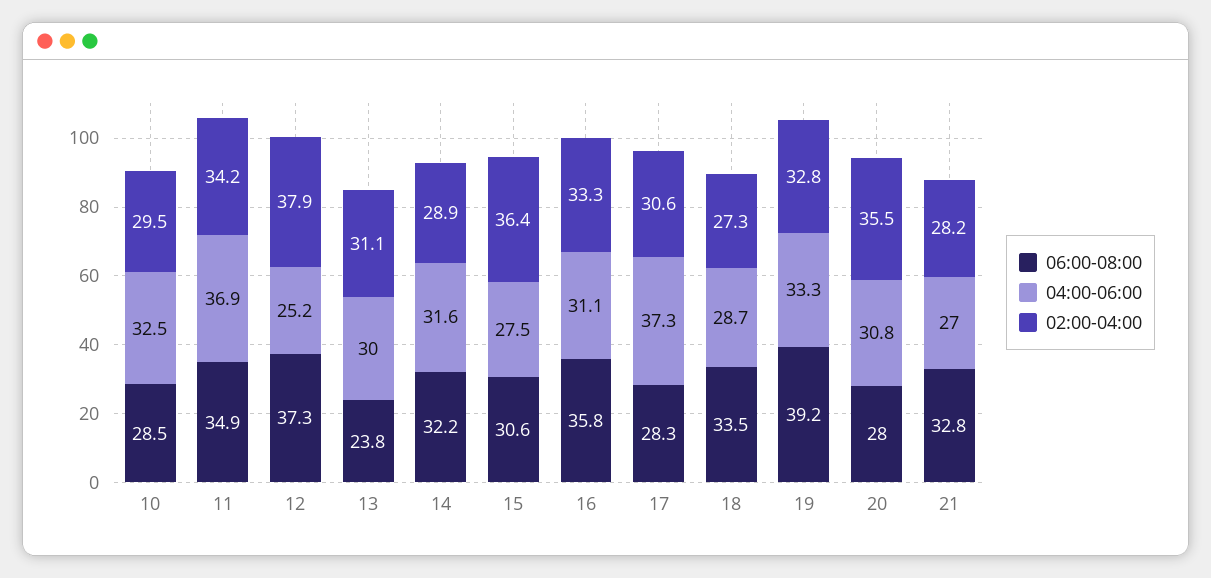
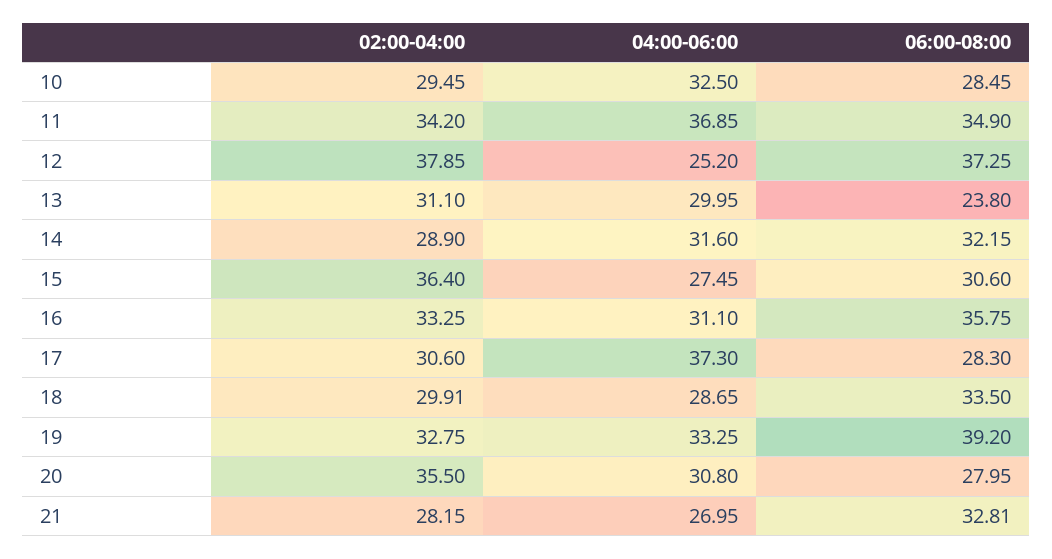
02:00-04:00, 18: 27.3 -> 29.91

